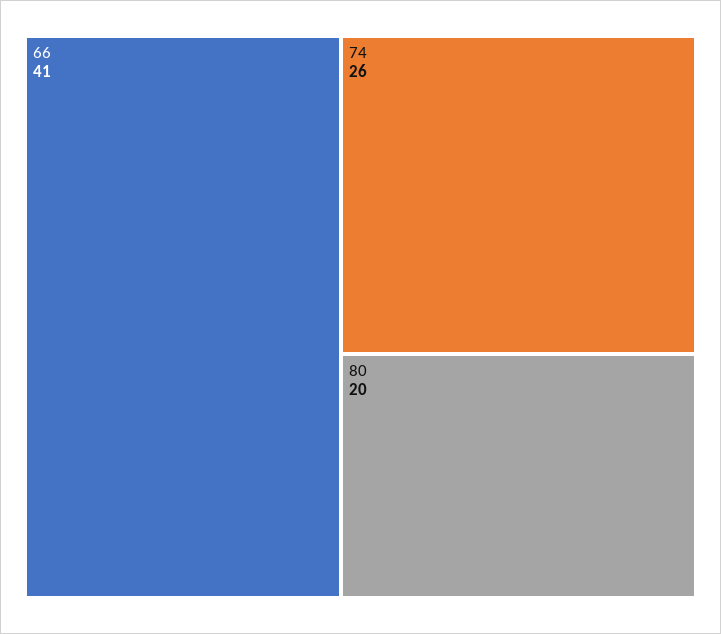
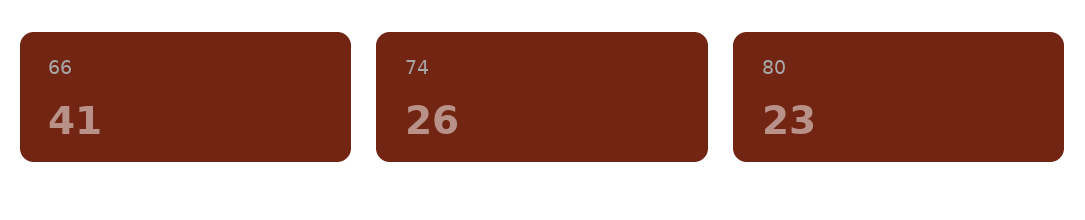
80: 20 -> 23

